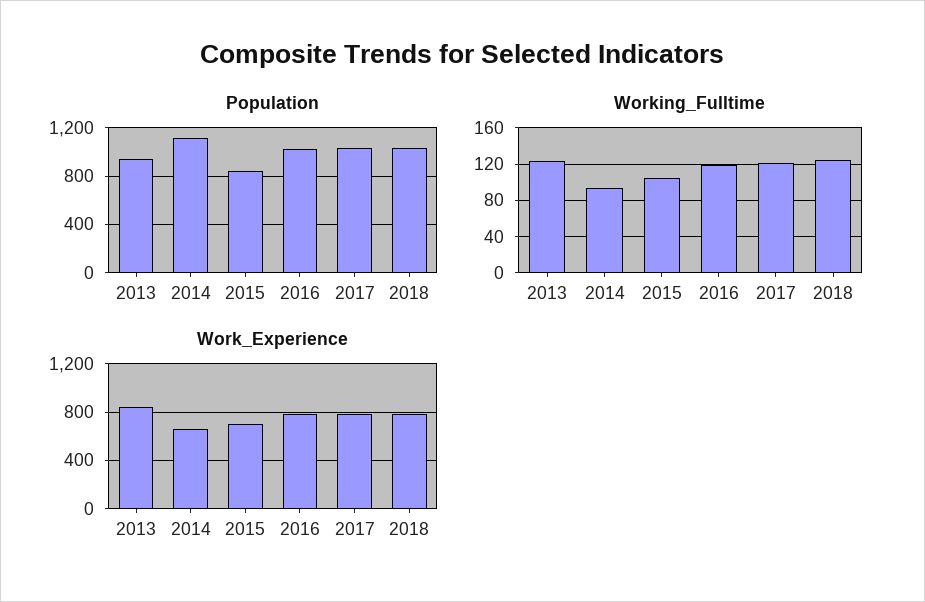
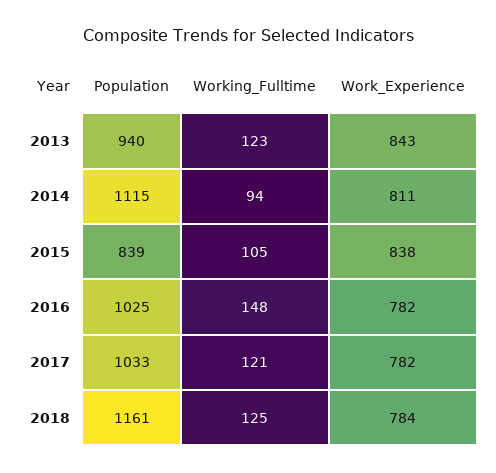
Population, 2018: 1050 -> 1161
Working_Fulltime, 2016: 120 -> 148
Work_Experience, 2014: 650 -> 811
Work_Experience, 2015: 700 -> 838

